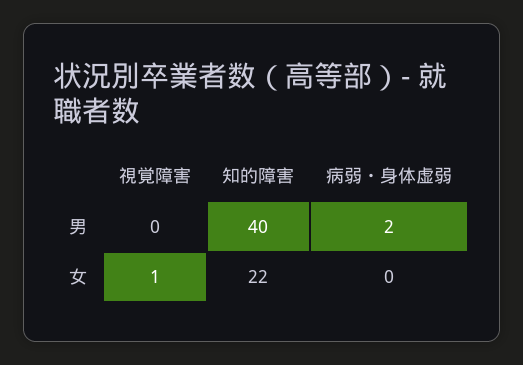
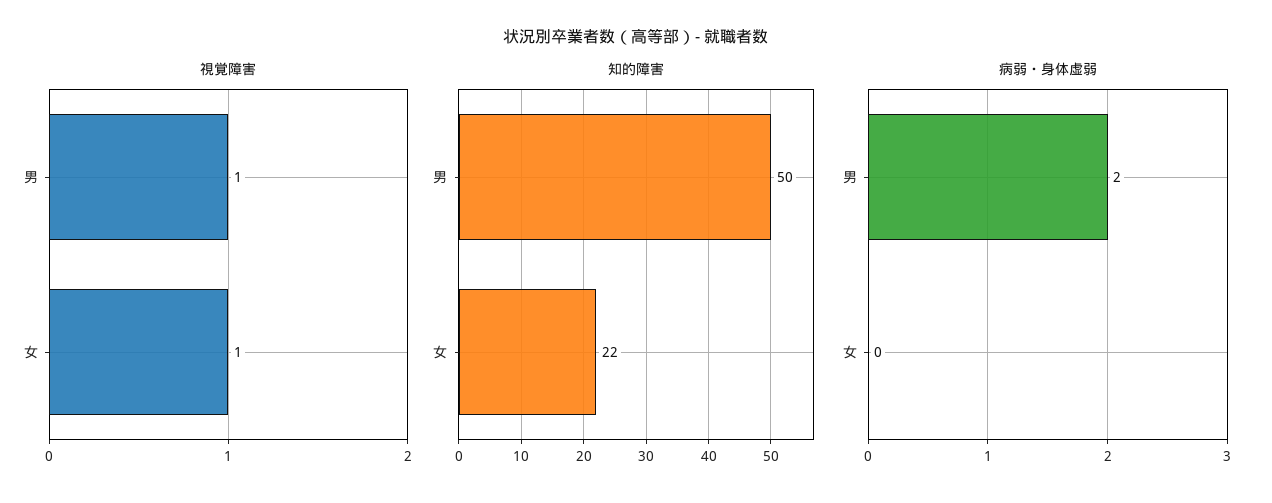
視覚障害, 男: 0 -> 1
知的障害, 男: 40 -> 50

